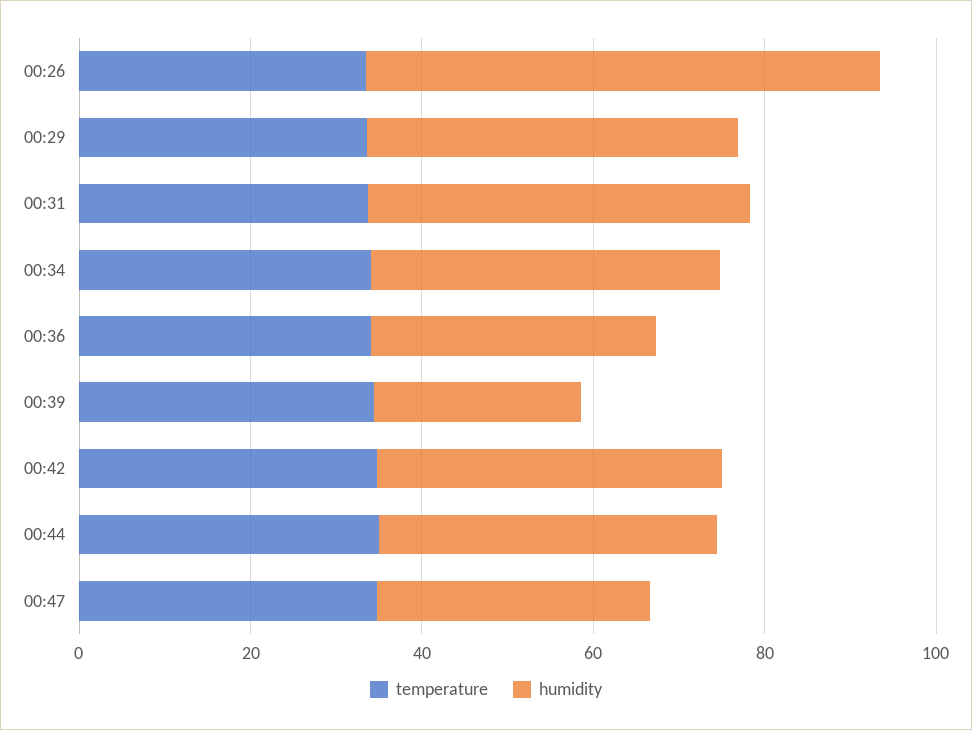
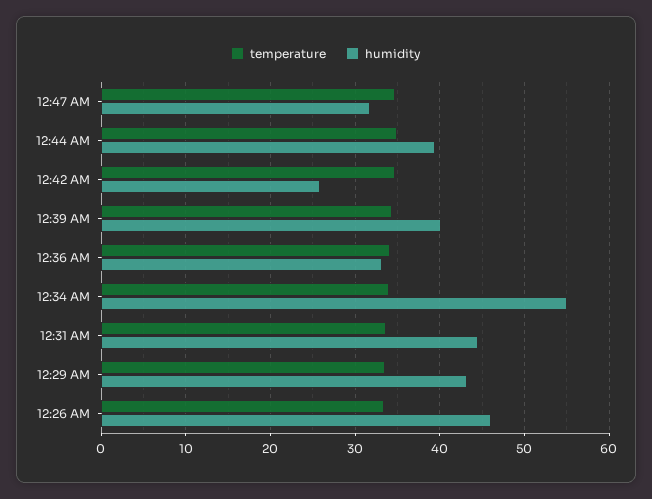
humidity, 00:26: 60 -> 46
humidity, 00:34: 40 -> 55
humidity, 00:39: 25 -> 40
humidity, 00:42: 40 -> 26

